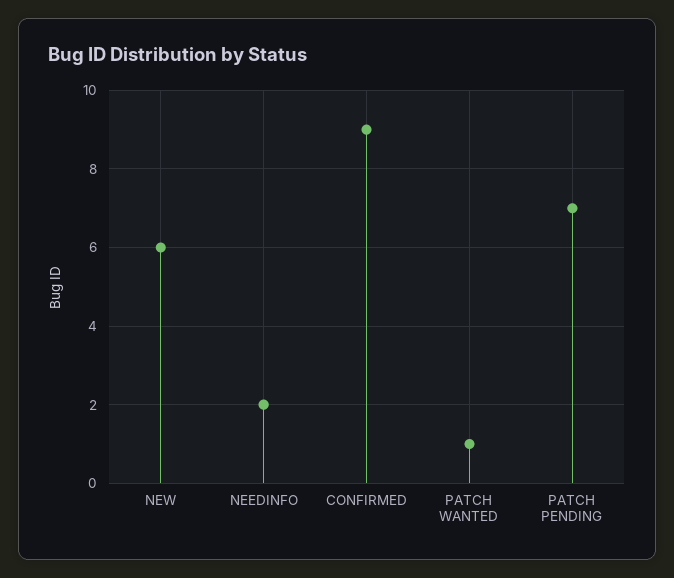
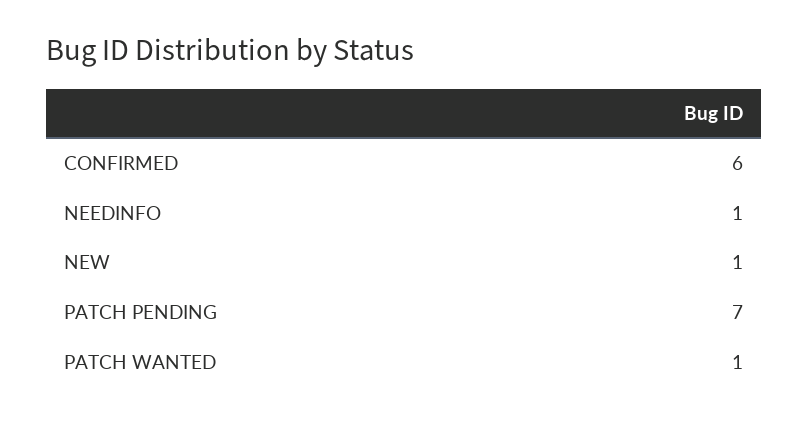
NEW: 6 -> 1
NEEDINFO: 2 -> 1
CONFIRMED: 9 -> 6

